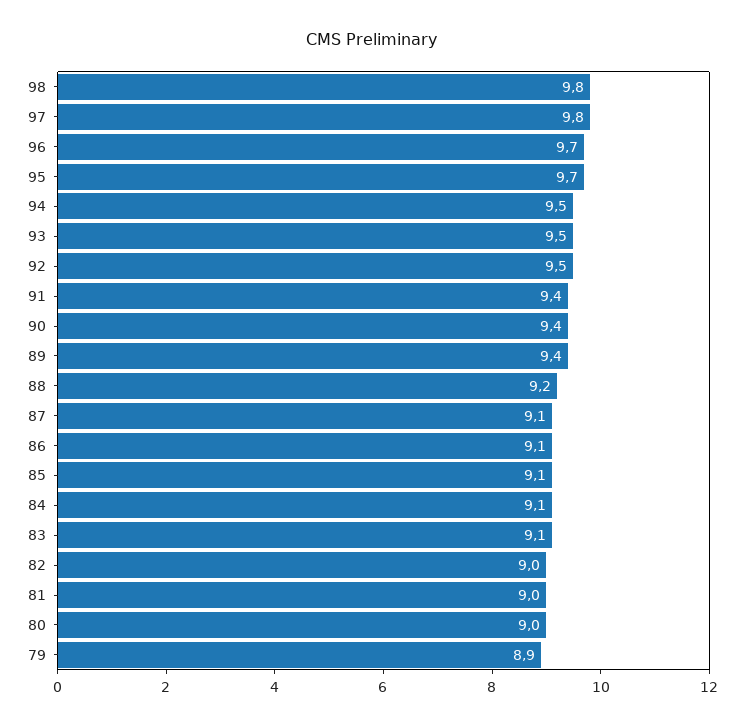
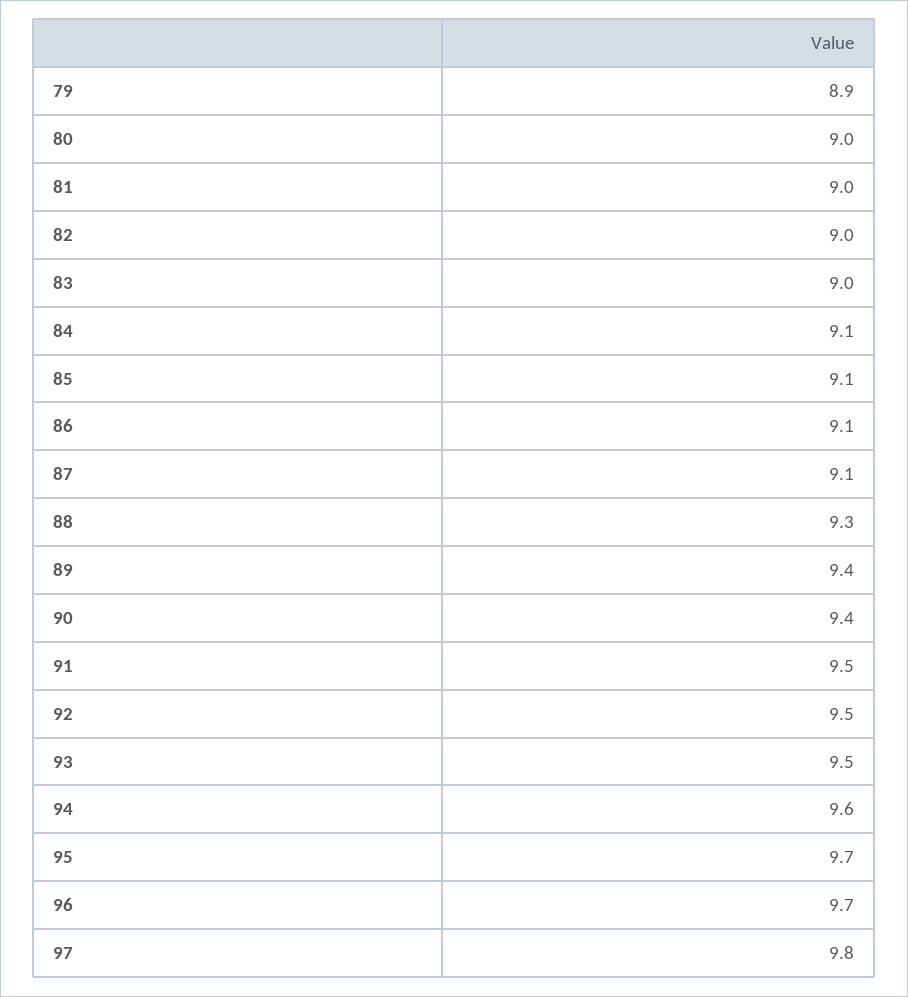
98: 9.8 -> none
94: 9.5 -> 9.6
91: 9.4 -> 9.5
88: 9.2 -> 9.3
83: 9.1 -> 9

